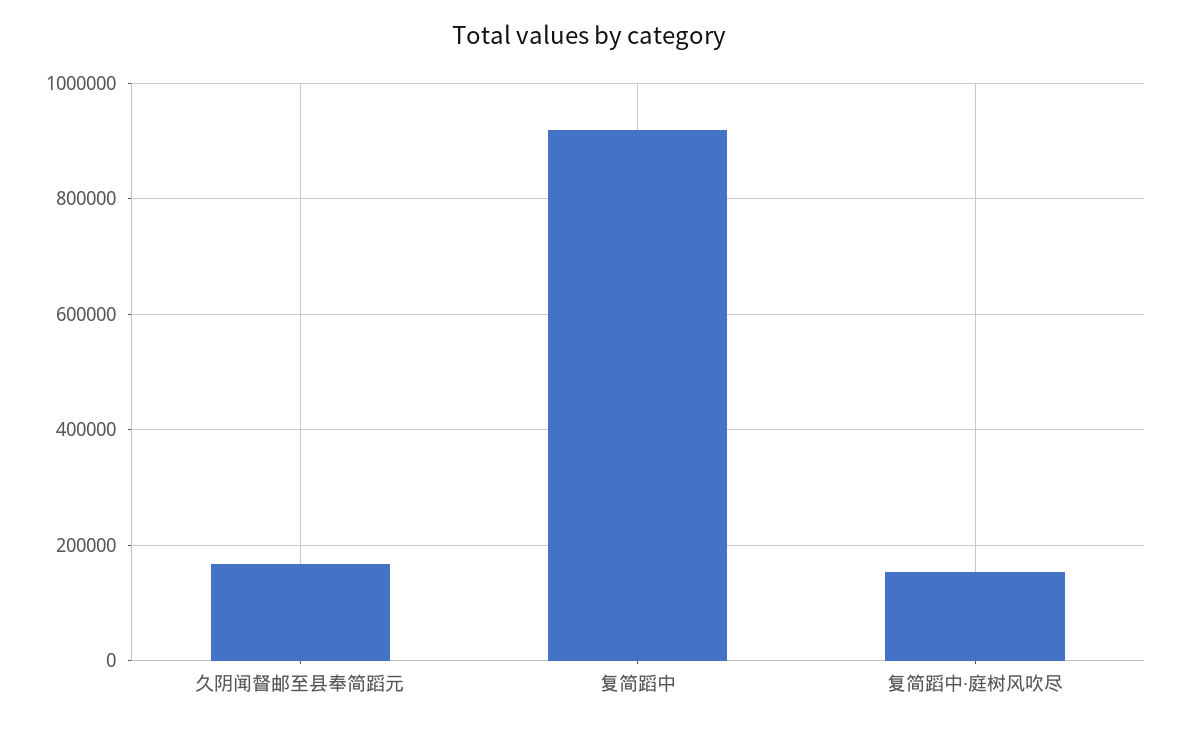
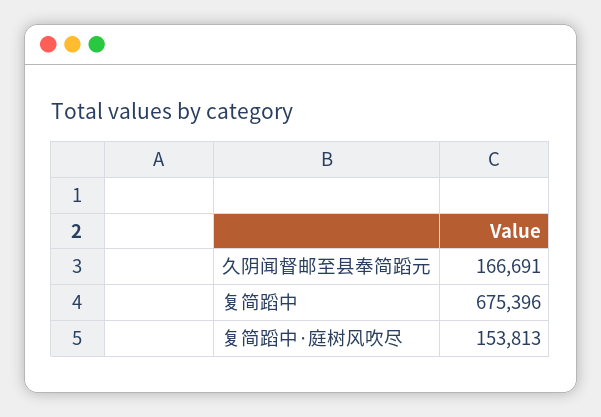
复简蹈中: 920000 -> 675396

